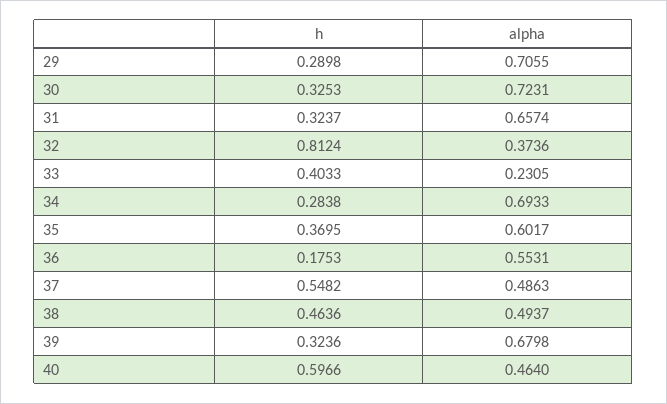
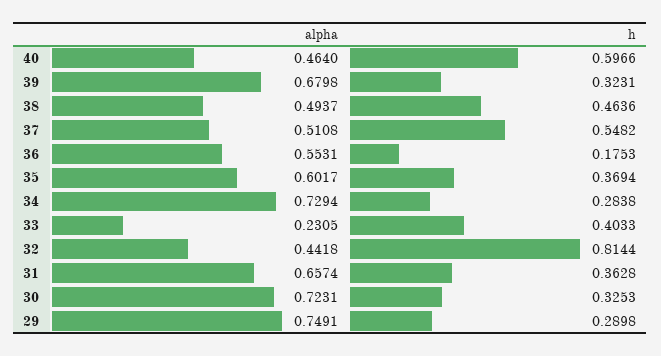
alpha, 29: 0.7055 -> 0.7491
h, 31: 0.3237 -> 0.3628
h, 32: 0.8124 -> 0.8144
alpha, 32: 0.3736 -> 0.4418
alpha, 34: 0.6933 -> 0.7294
h, 35: 0.3695 -> 0.3694
alpha, 37: 0.4863 -> 0.5108
h, 39: 0.3236 -> 0.3231

